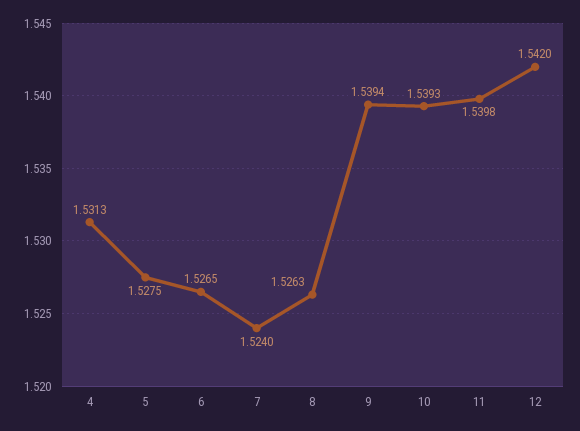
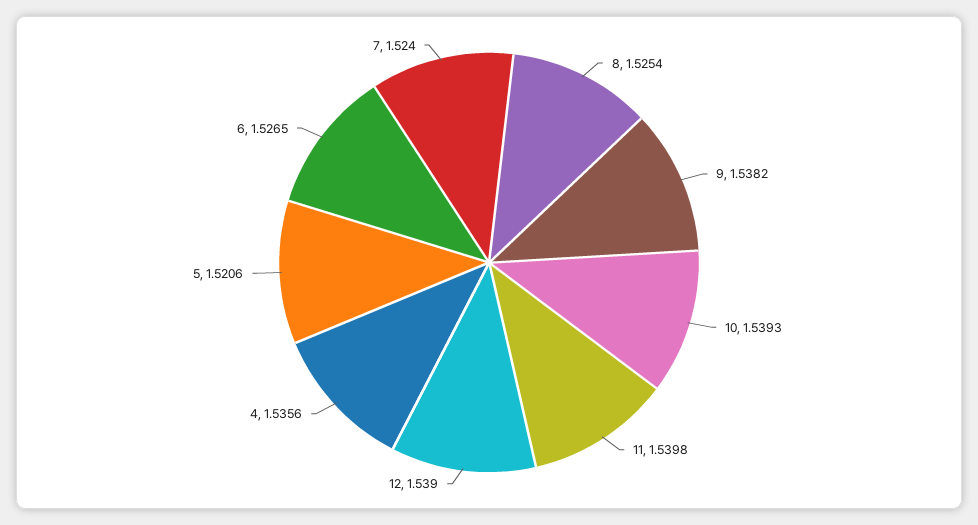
4: 1.5313 -> 1.5356
5: 1.5275 -> 1.5206
8: 1.5263 -> 1.5254
9: 1.5394 -> 1.5382
12: 1.542 -> 1.539

